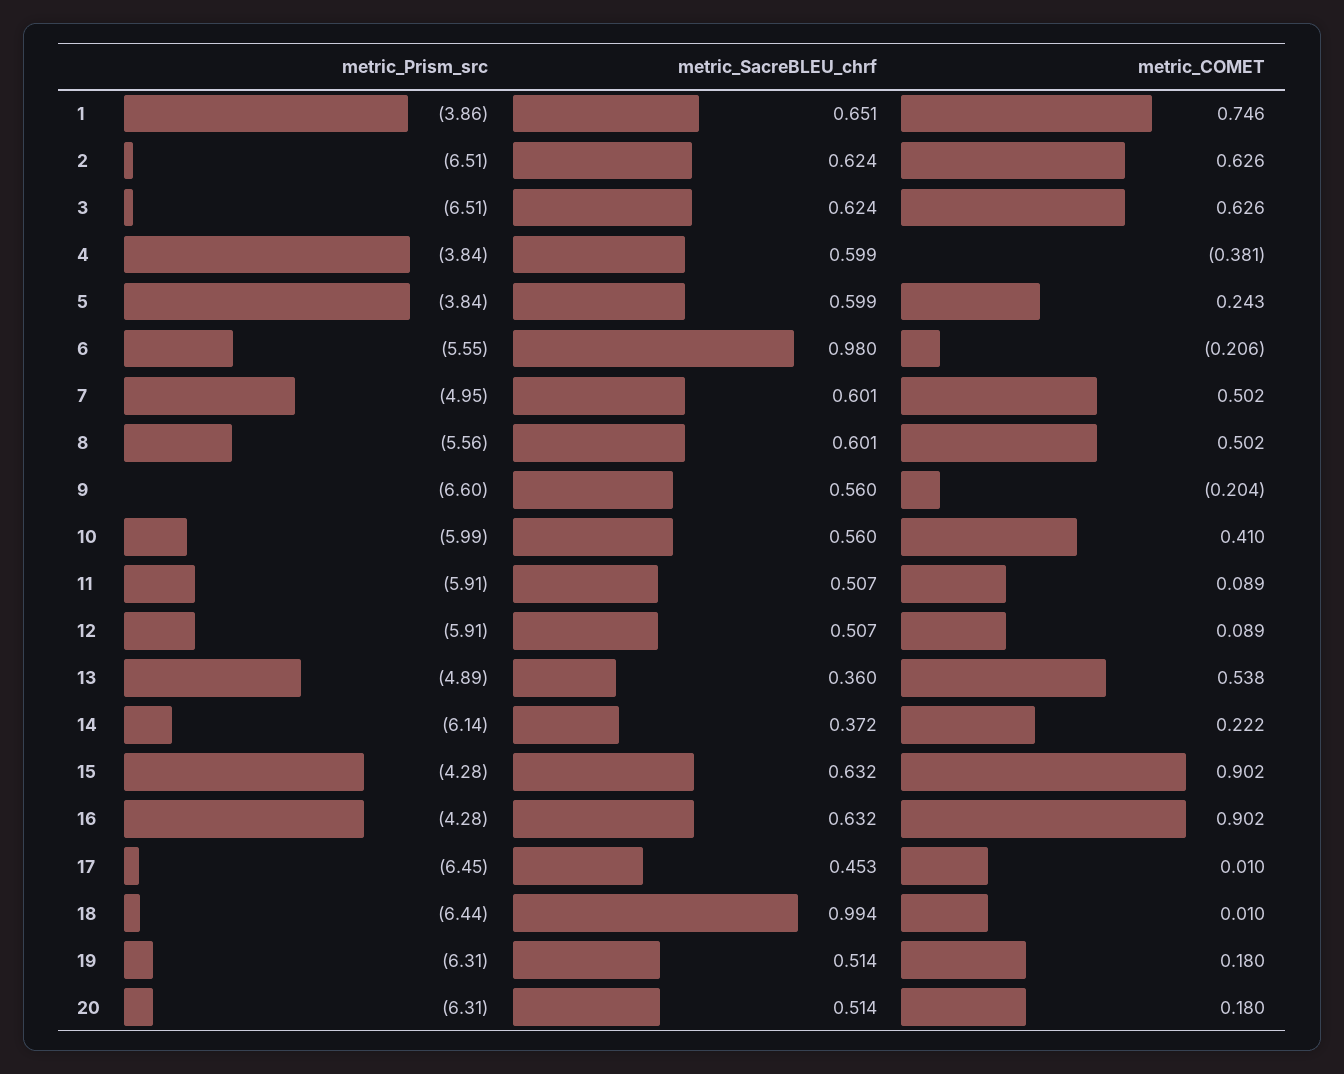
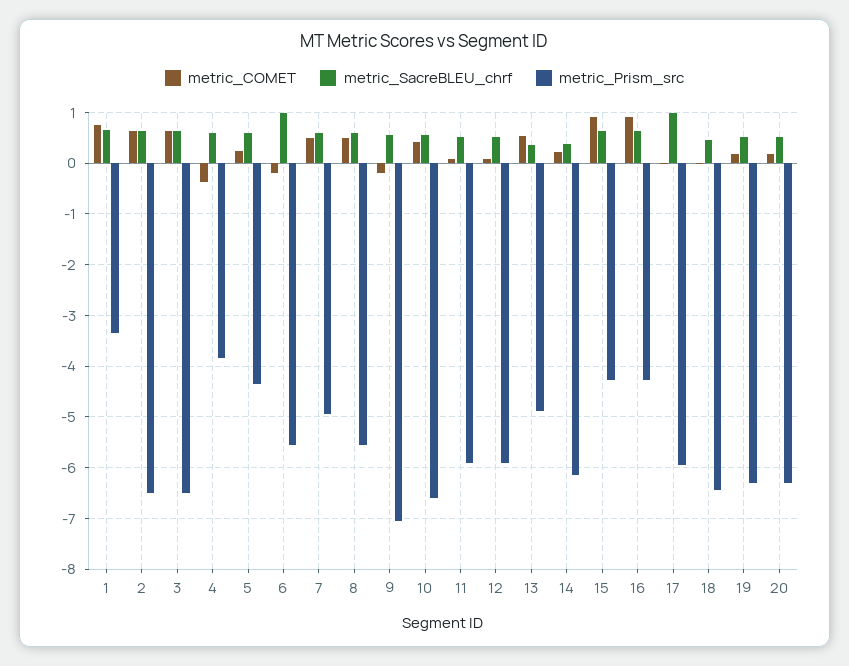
metric_Prism_src, 1: -3.86 -> -3.4
metric_Prism_src, 5: -3.84 -> -4.4
metric_Prism_src, 9: -6.6 -> -7
metric_Prism_src, 10: -5.99 -> -6.6
metric_Prism_src, 17: -6.45 -> -6
metric_SacreBLEU_chrf, 17: 0.453 -> 1
metric_SacreBLEU_chrf, 18: 0.994 -> 0.4

